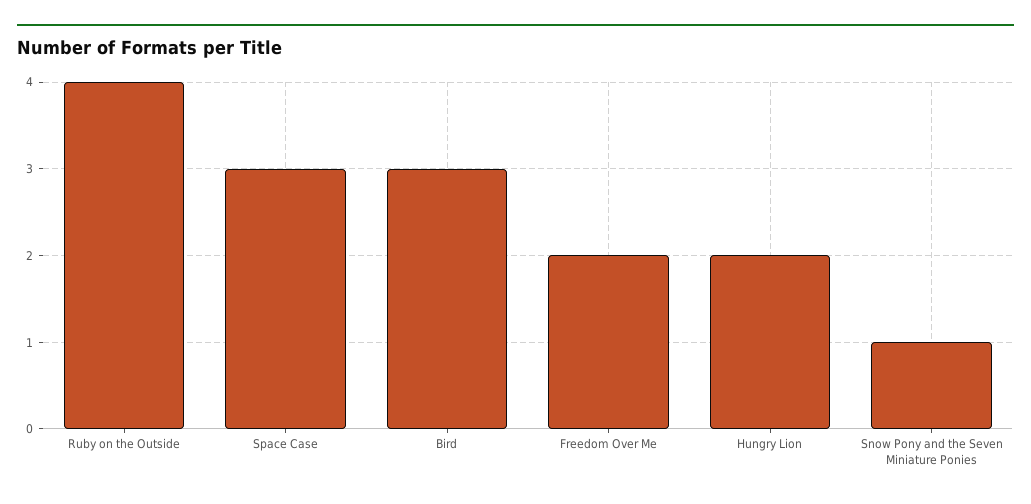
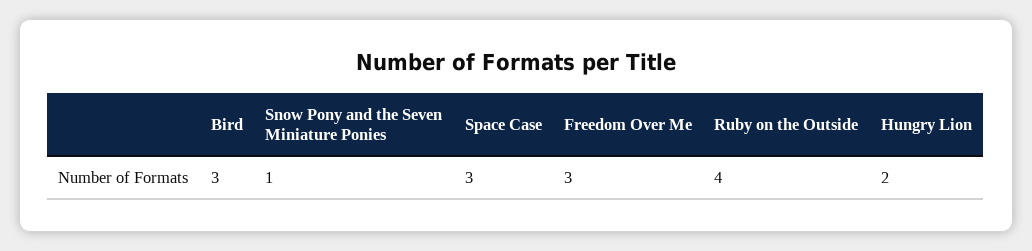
Freedom Over Me: 2 -> 3

